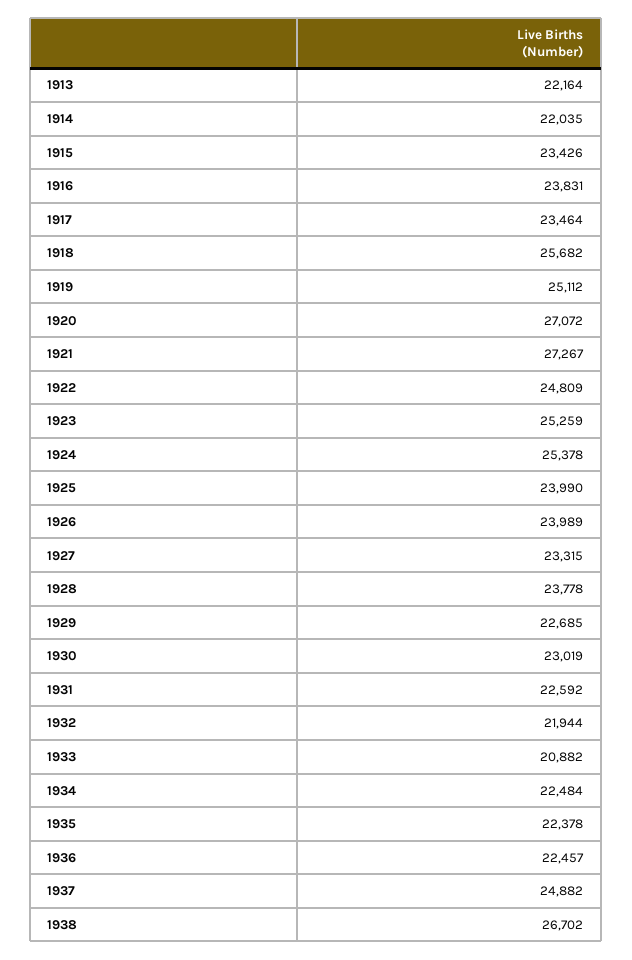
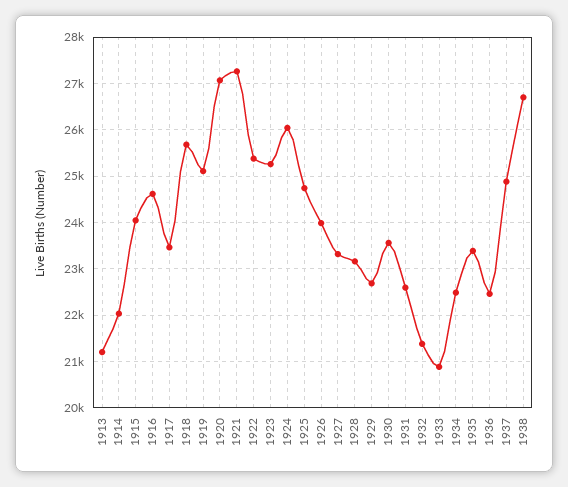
1913: 22164 -> 21200
1915: 23426 -> 24000
1916: 23831 -> 24600
1922: 24809 -> 25400
1924: 25378 -> 26000
1925: 23990 -> 24800
1928: 23778 -> 23200
1930: 23019 -> 23600
1932: 21944 -> 21400
1935: 22378 -> 23400

